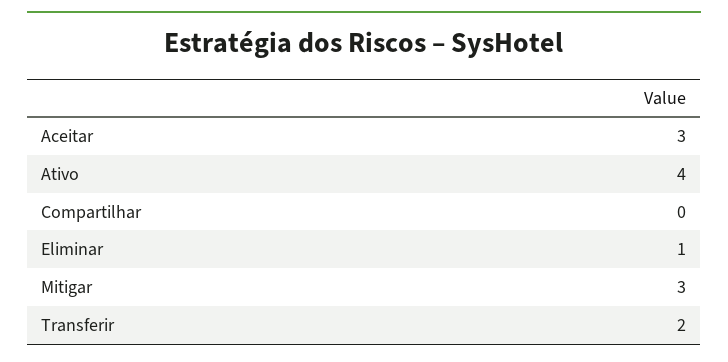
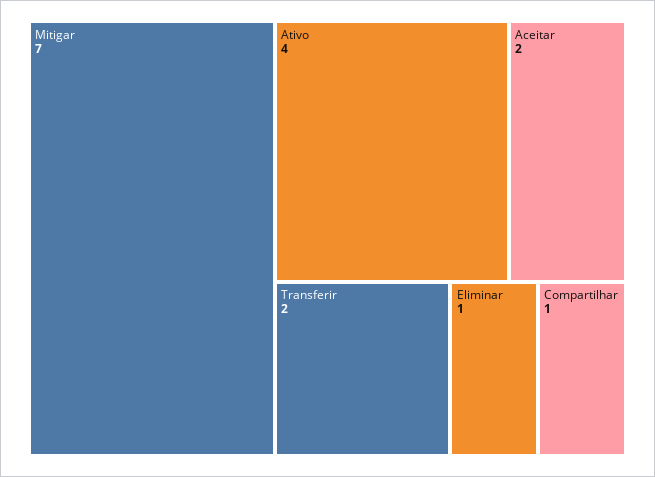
Aceitar: 3 -> 2
Compartilhar: 0 -> 1
Mitigar: 3 -> 7

